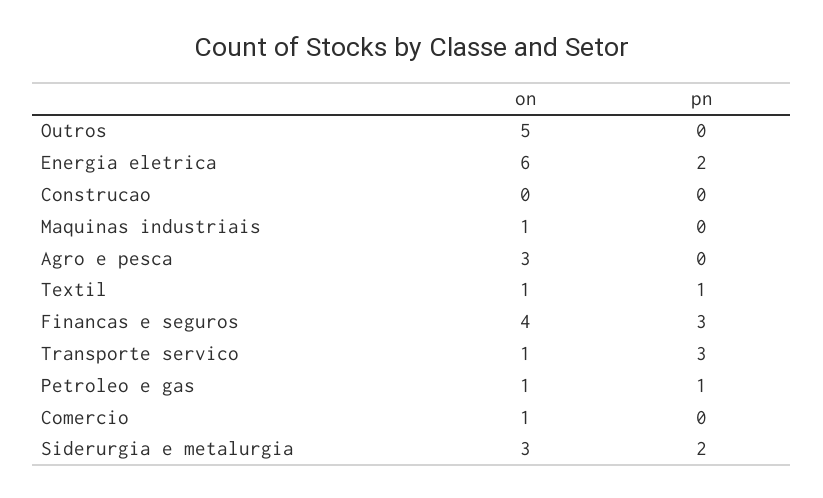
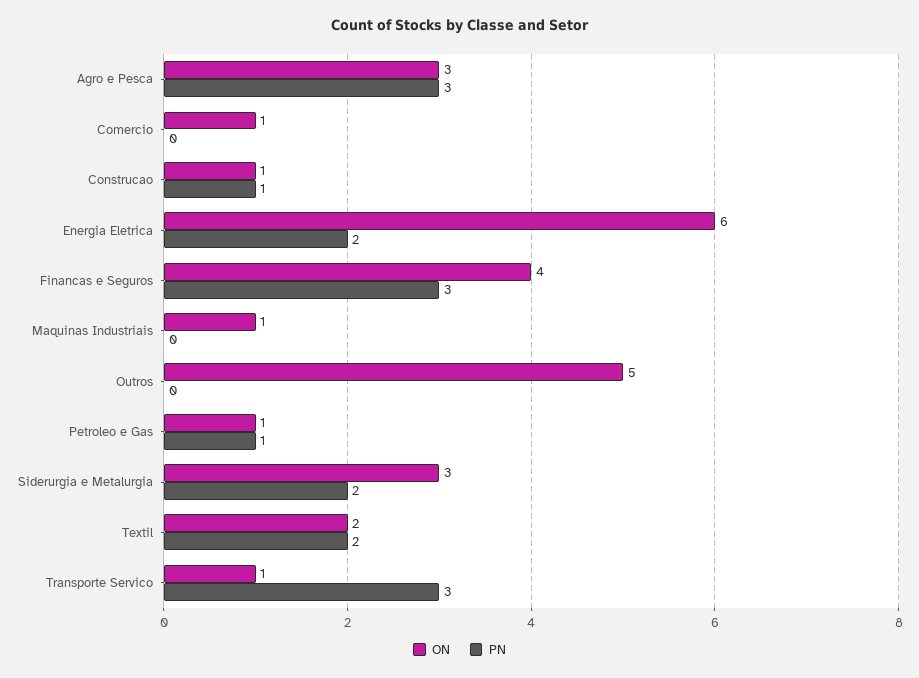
on, Construcao: 0 -> 1
pn, Construcao: 0 -> 1
pn, Agro e pesca: 0 -> 3
on, Textil: 1 -> 2
pn, Textil: 1 -> 2

